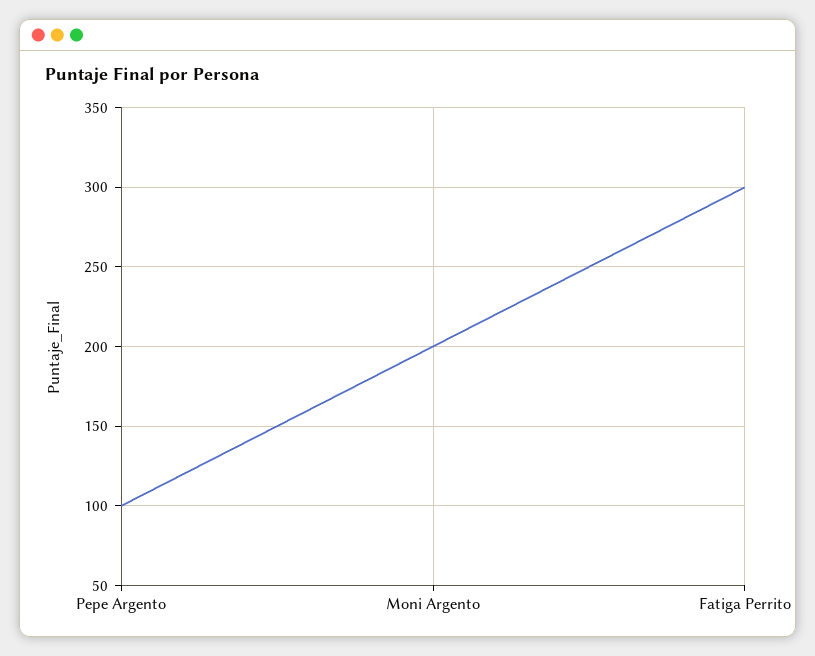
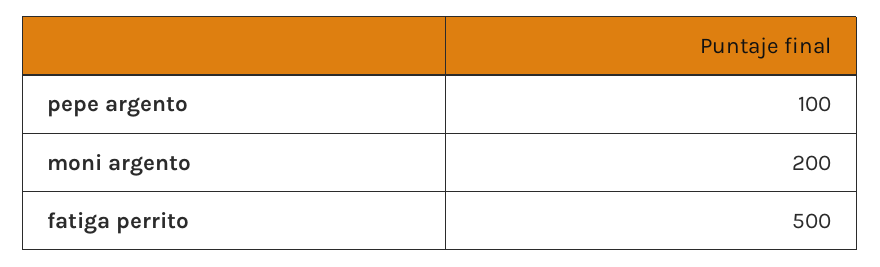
Fatiga Perrito: 300 -> 500

